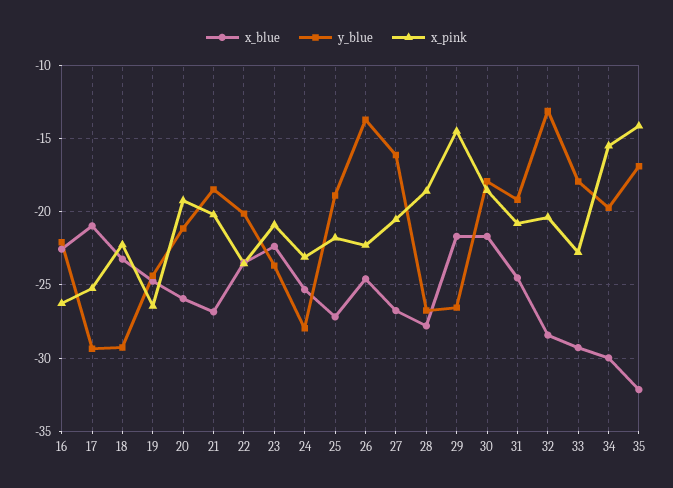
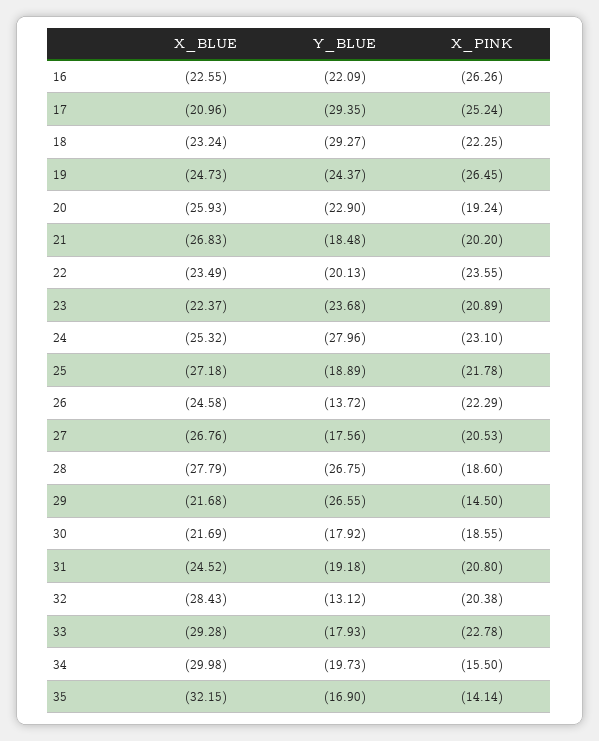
y_blue, 20: -21 -> -22.9
y_blue, 27: -16 -> -17.56

